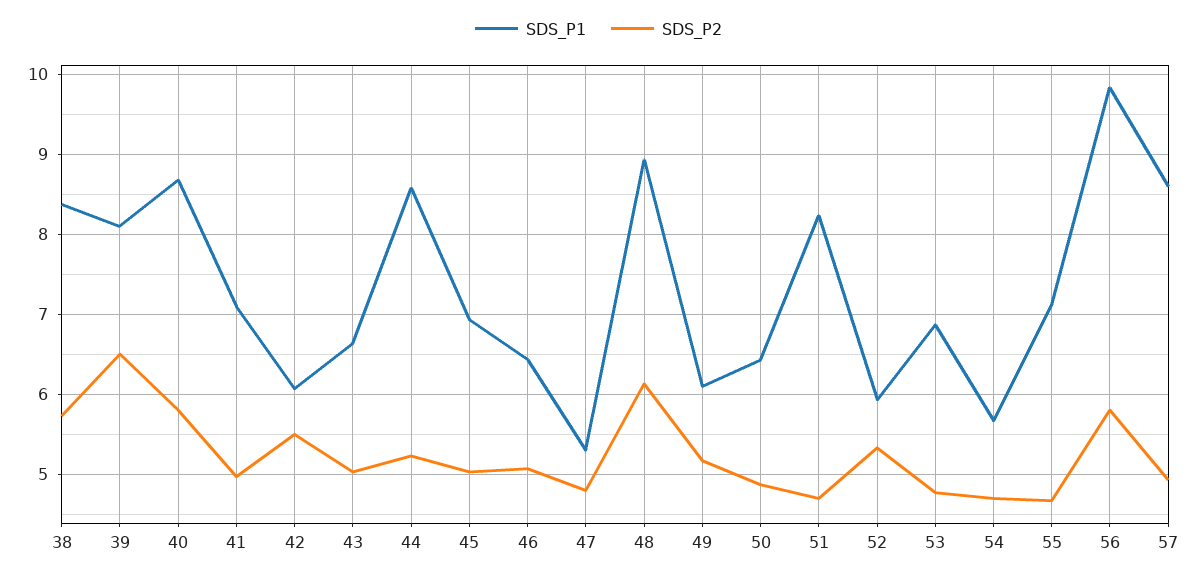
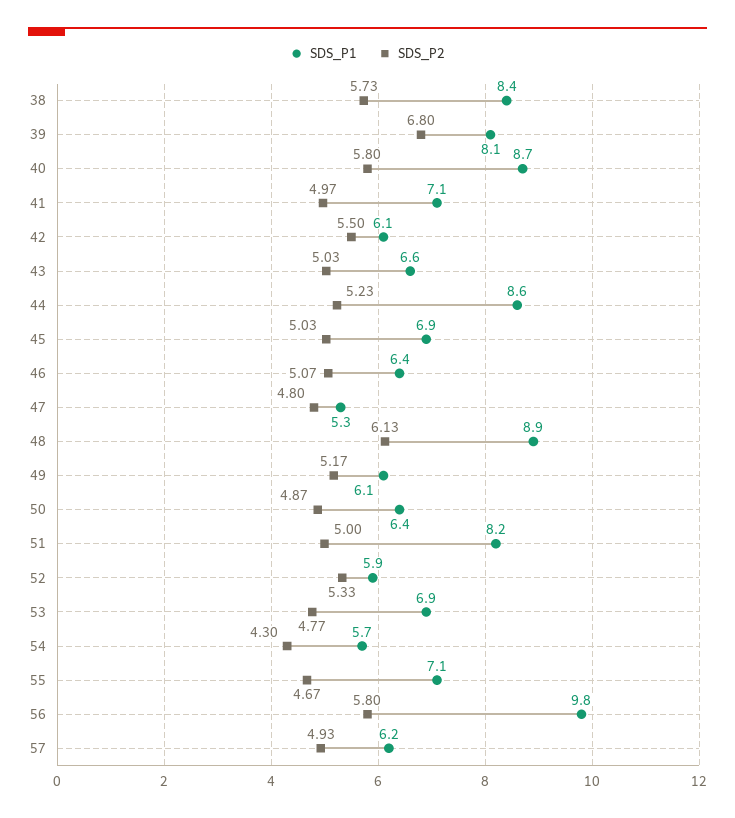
SDS_P2, 39: 6.5 -> 6.8
SDS_P2, 51: 4.7 -> 5
SDS_P2, 54: 4.7 -> 4.3
SDS_P1, 57: 8.6 -> 6.2

